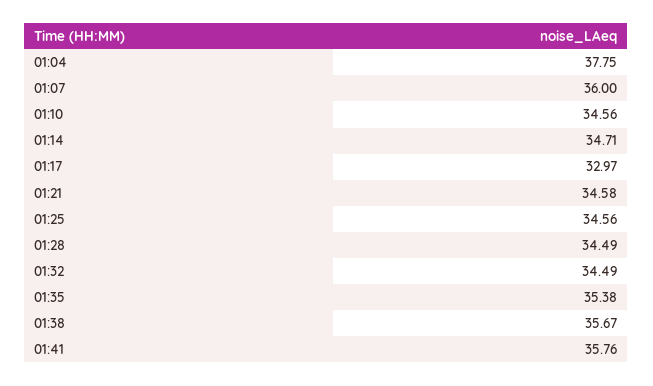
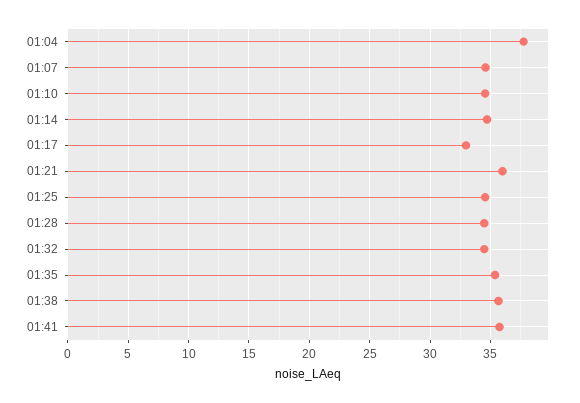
01:07: 36 -> 34.5
01:21: 34.58 -> 36

